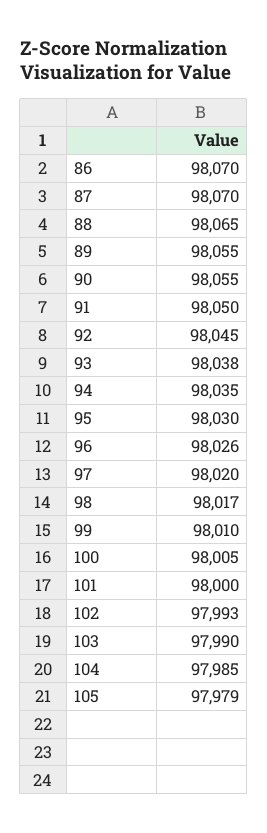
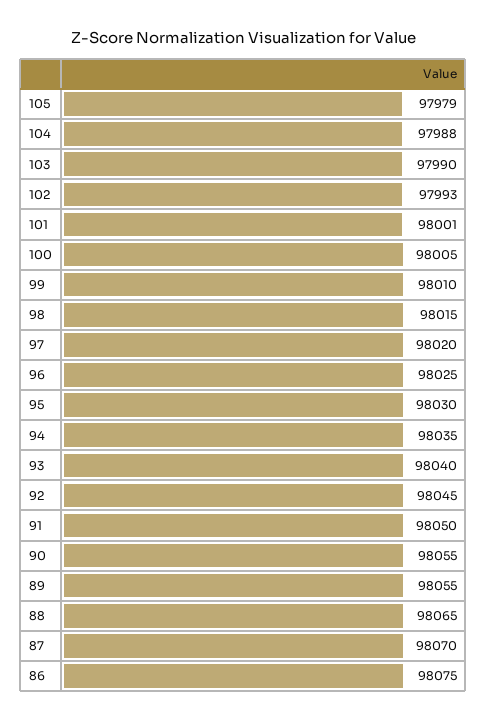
86: 98070 -> 98075
93: 98038 -> 98040
96: 98026 -> 98025
98: 98017 -> 98015
101: 98000 -> 98001
104: 97985 -> 97988

